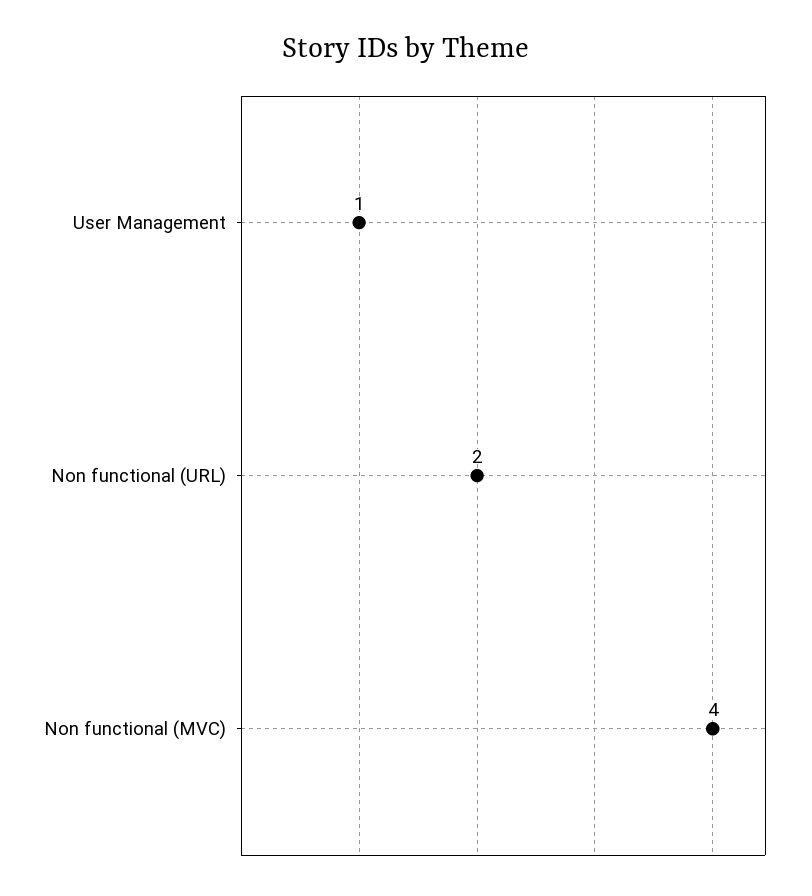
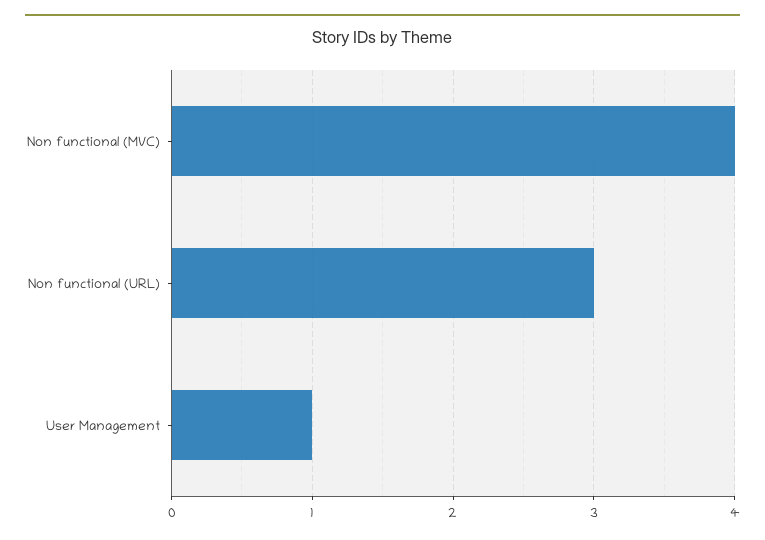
Non functional (URL): 2 -> 3

